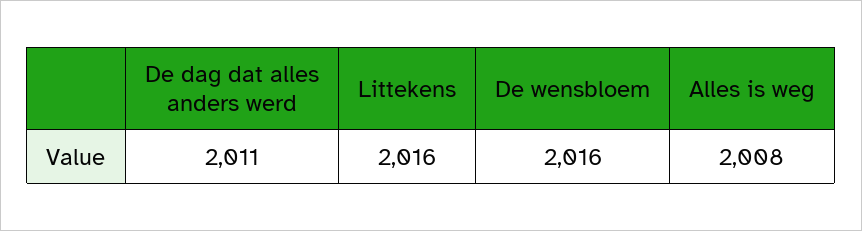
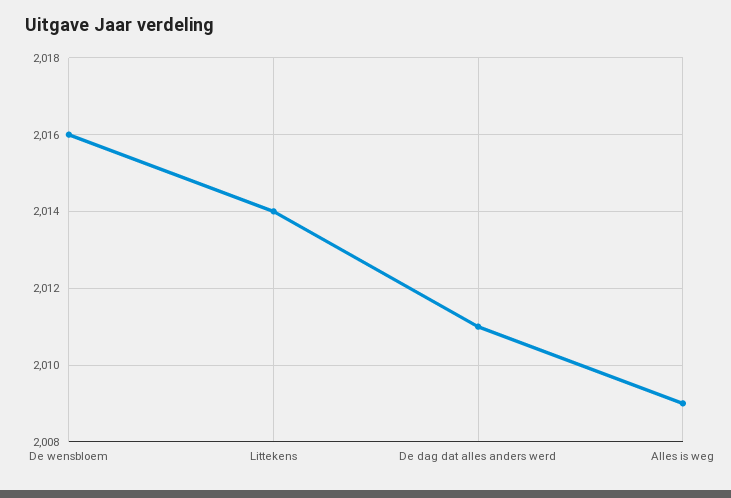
Littekens: 2016 -> 2014
Alles is weg: 2008 -> 2009

